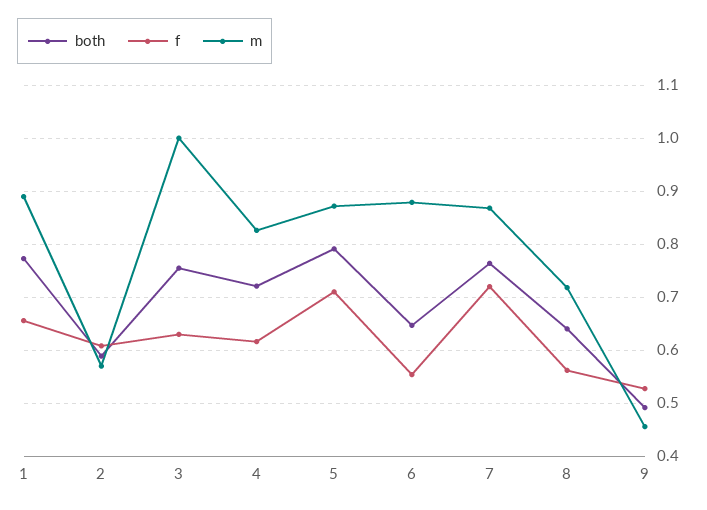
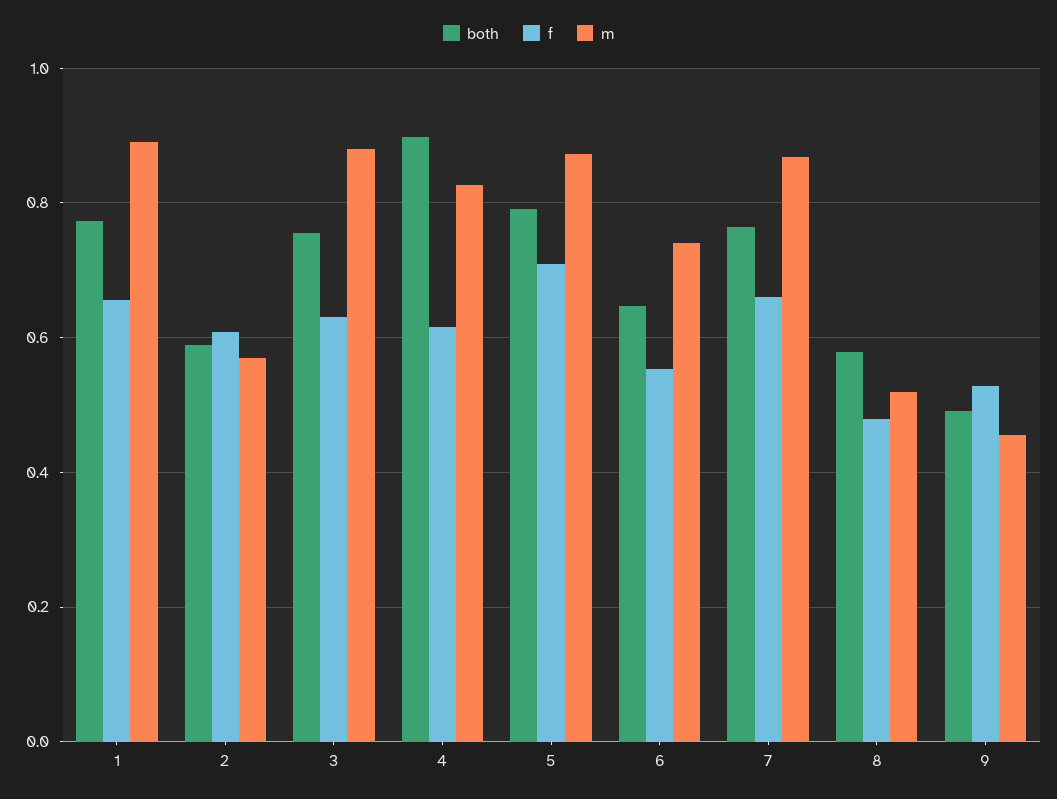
m, 3: 1 -> 0.88
both, 4: 0.72 -> 0.9
m, 6: 0.88 -> 0.74
f, 7: 0.72 -> 0.66
both, 8: 0.64 -> 0.58
f, 8: 0.56 -> 0.48
m, 8: 0.72 -> 0.52

